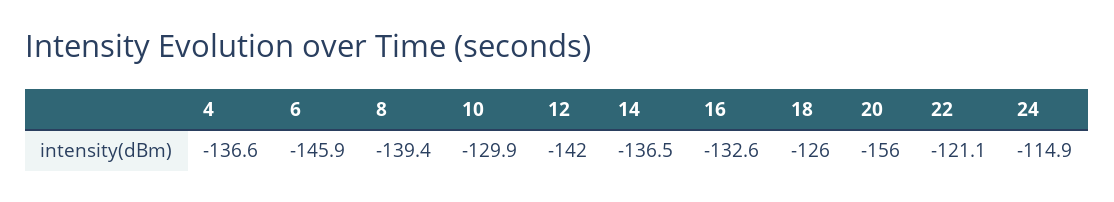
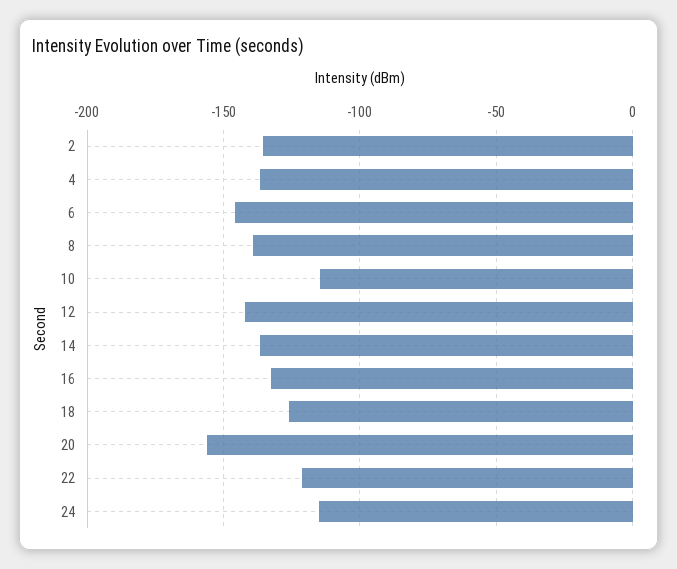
10: -129.9 -> -115
2: none -> -135

